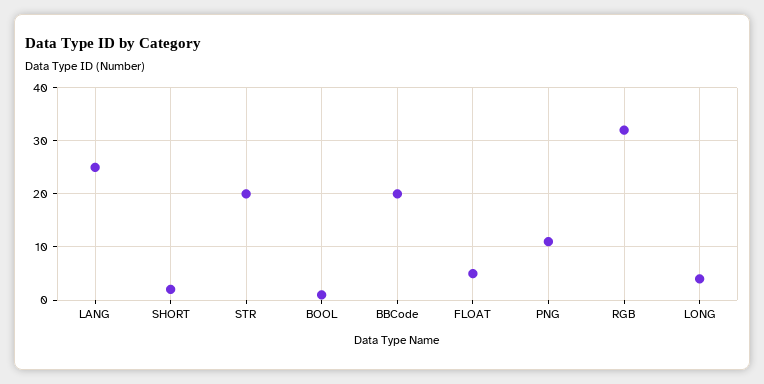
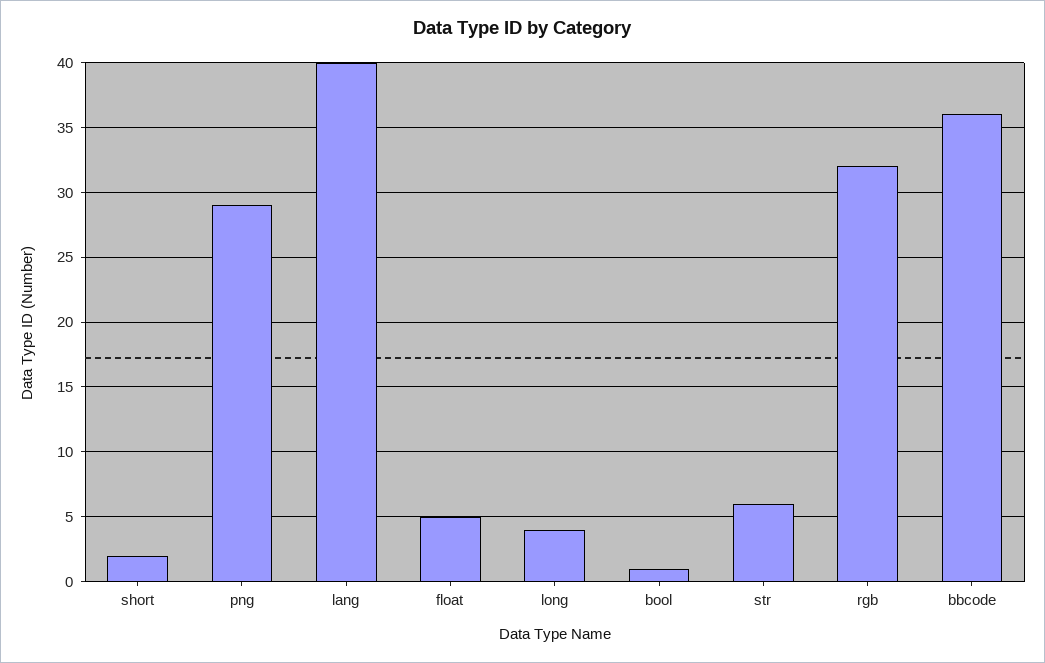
LANG: 25 -> 40
STR: 20 -> 6
BBCode: 20 -> 36
PNG: 10 -> 29

